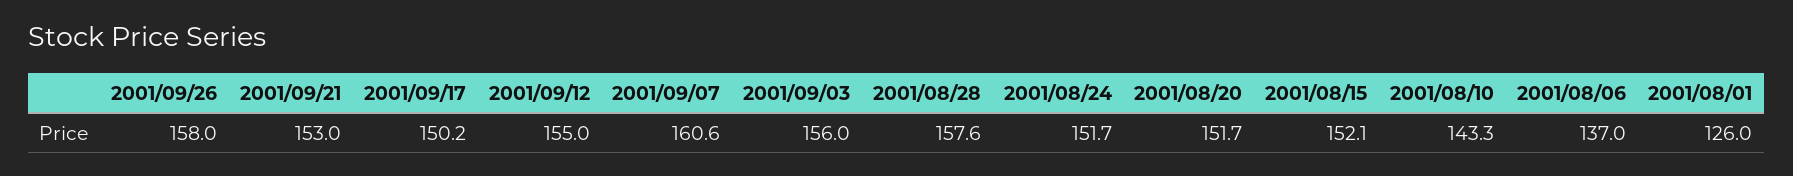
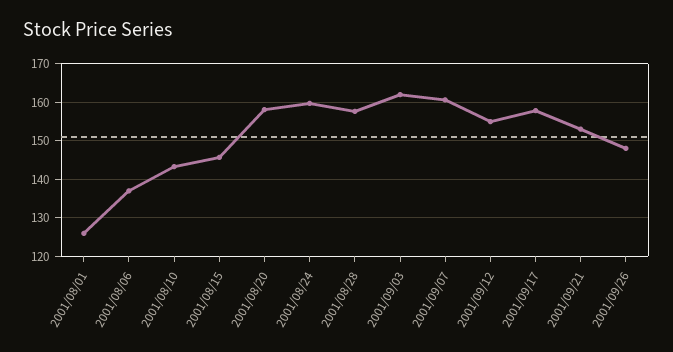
2001/09/26: 158 -> 148
2001/09/17: 150.2 -> 158
2001/09/03: 156 -> 162
2001/08/24: 151.7 -> 160
2001/08/20: 151.7 -> 158
2001/08/15: 152.1 -> 146

